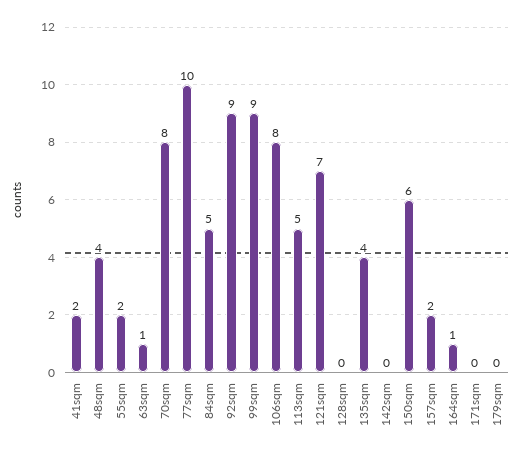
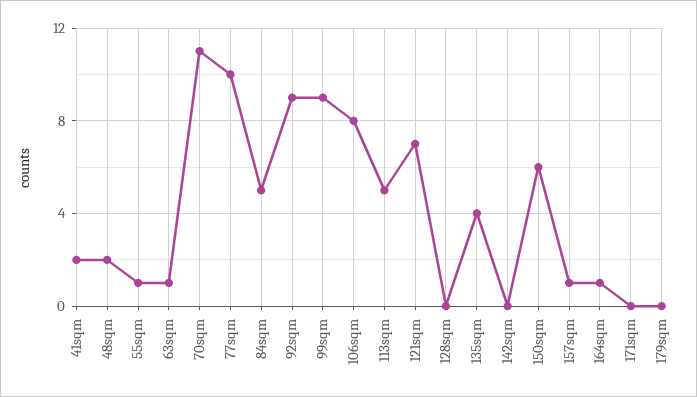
48sqm: 4 -> 2
55sqm: 2 -> 1
70sqm: 8 -> 11
157sqm: 2 -> 1

